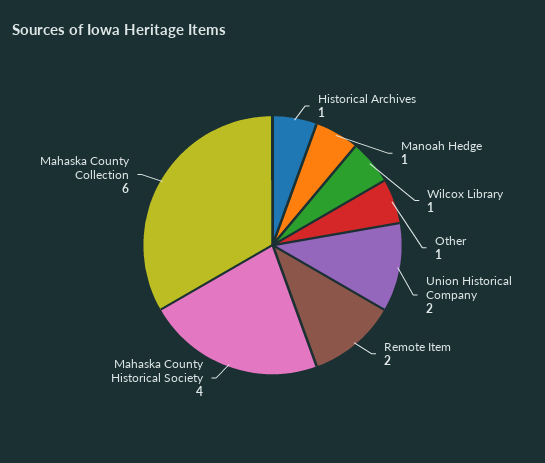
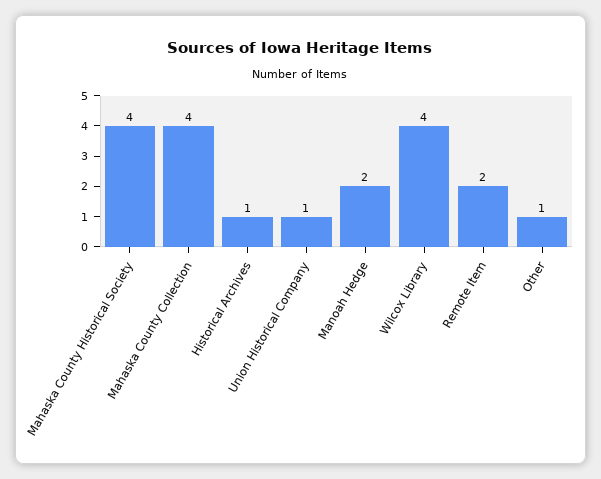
Manoah Hedge: 1 -> 2
Wilcox Library: 1 -> 4
Union Historical Company: 2 -> 1
Mahaska County Collection: 6 -> 4

